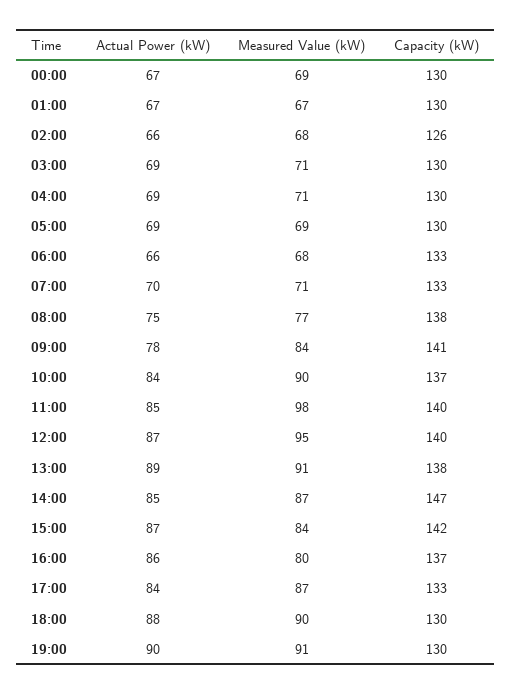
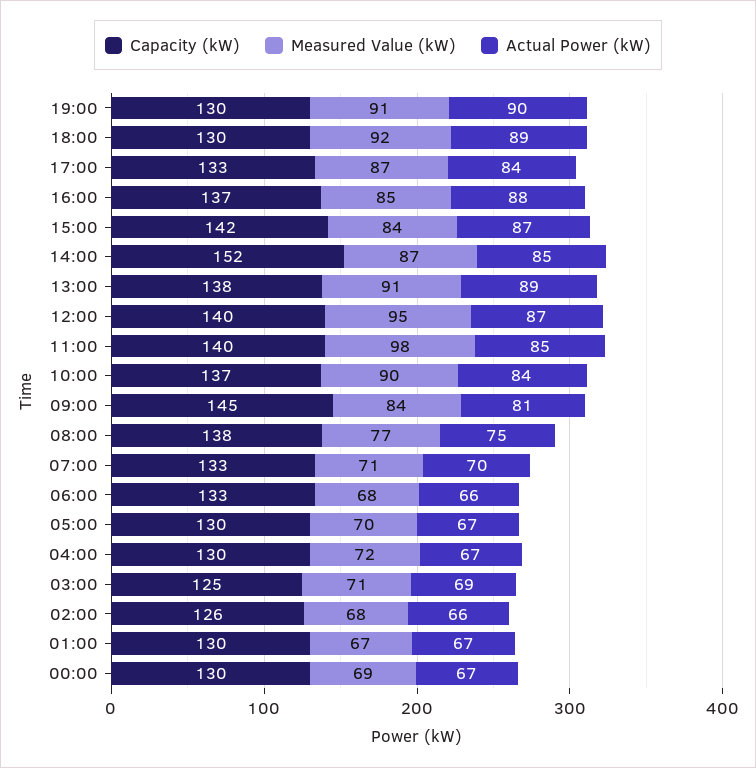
Capacity (kW), 03:00: 130 -> 125
Actual Power (kW), 04:00: 69 -> 67
Measured Value (kW), 04:00: 71 -> 72
Actual Power (kW), 05:00: 69 -> 67
Measured Value (kW), 05:00: 69 -> 70
Actual Power (kW), 09:00: 78 -> 81
Capacity (kW), 09:00: 141 -> 145
Capacity (kW), 14:00: 147 -> 152
Actual Power (kW), 16:00: 86 -> 88
Measured Value (kW), 16:00: 80 -> 85
Actual Power (kW), 18:00: 88 -> 89
Measured Value (kW), 18:00: 90 -> 92

